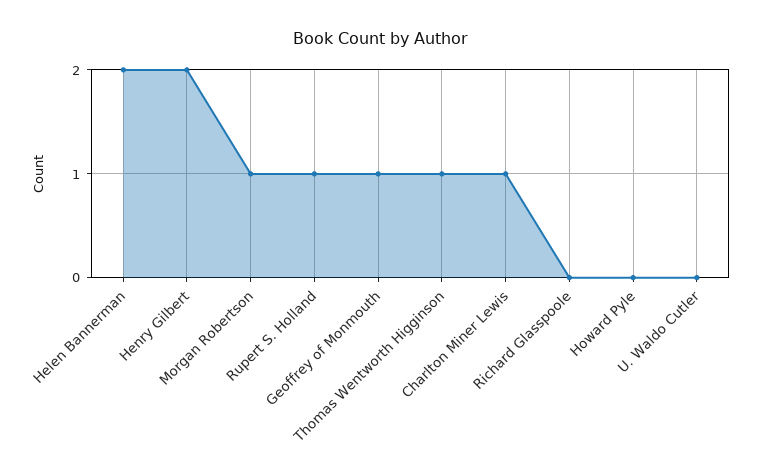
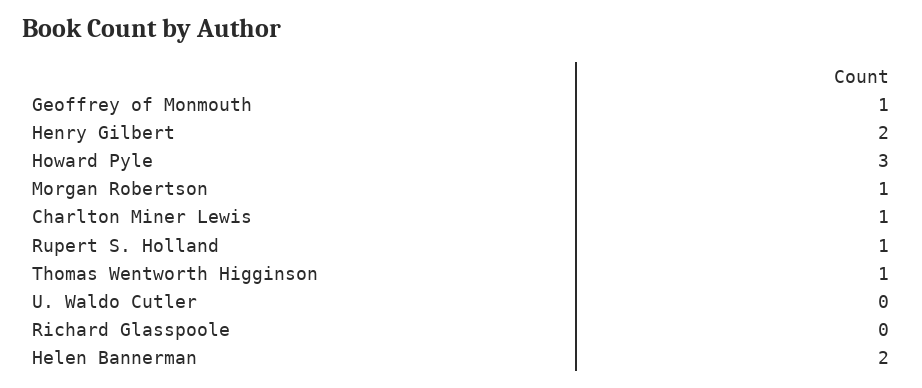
Howard Pyle: 0 -> 3

